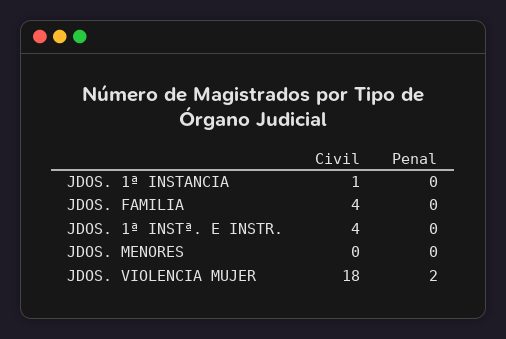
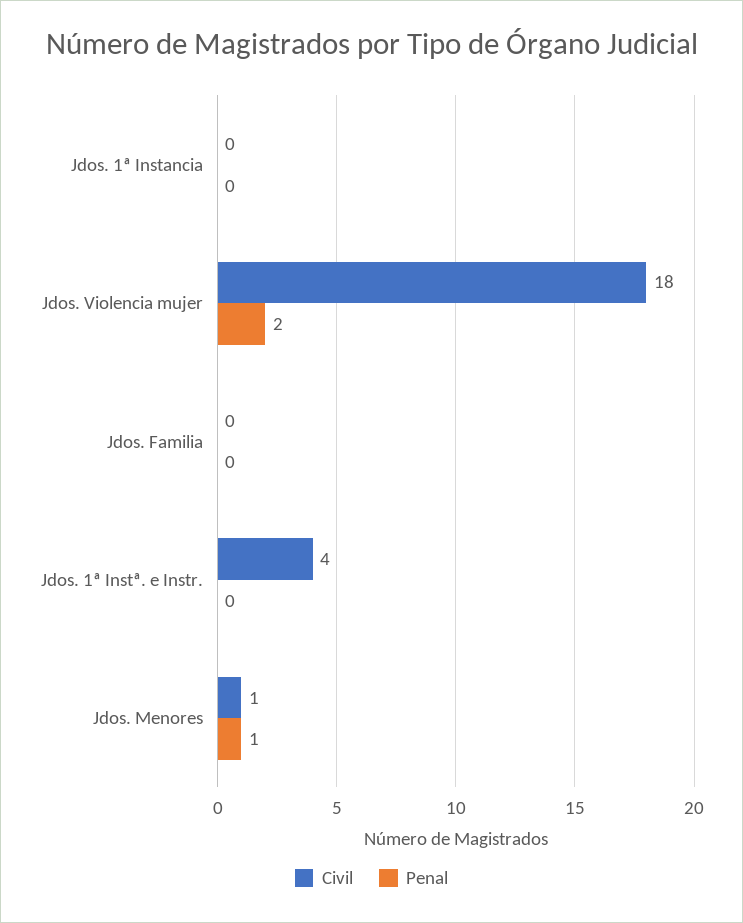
Civil, JDOS. 1ª INSTANCIA: 1 -> 0
Civil, JDOS. FAMILIA: 4 -> 0
Civil, JDOS. MENORES: 0 -> 1
Penal, JDOS. MENORES: 0 -> 1

